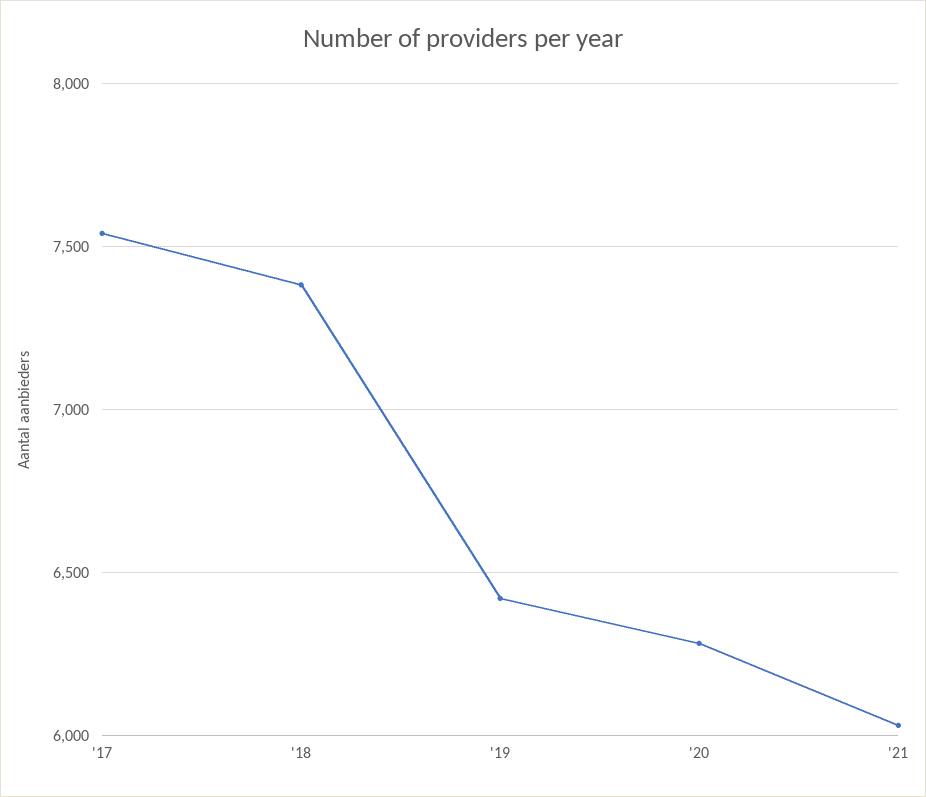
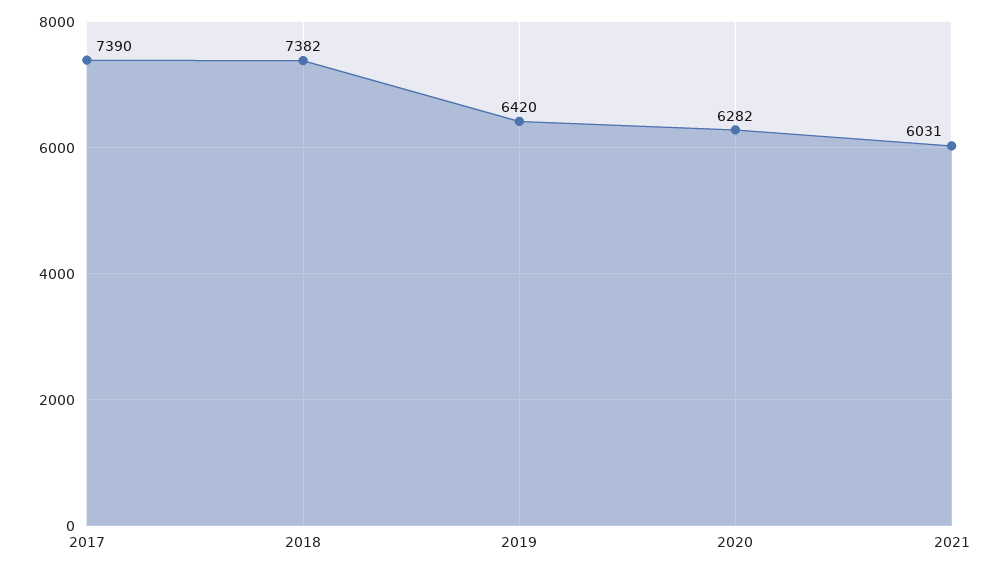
'17: 7550 -> 7390

